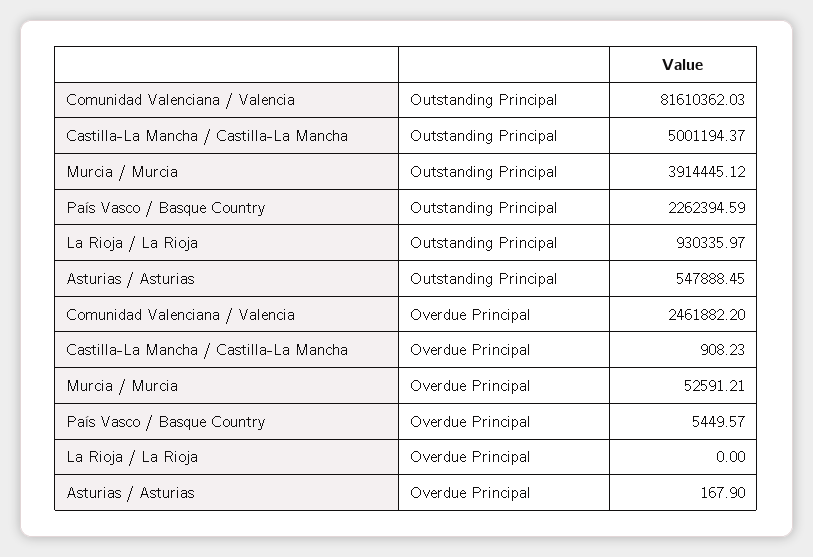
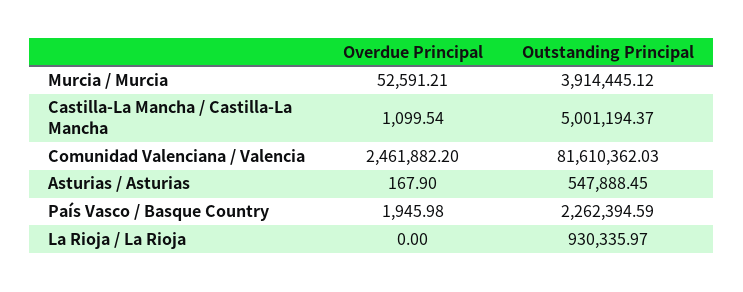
Castilla-La Mancha / Castilla-La Mancha, Overdue Principal: 908.23 -> 1099.54
País Vasco / Basque Country, Overdue Principal: 5449.57 -> 1945.98

